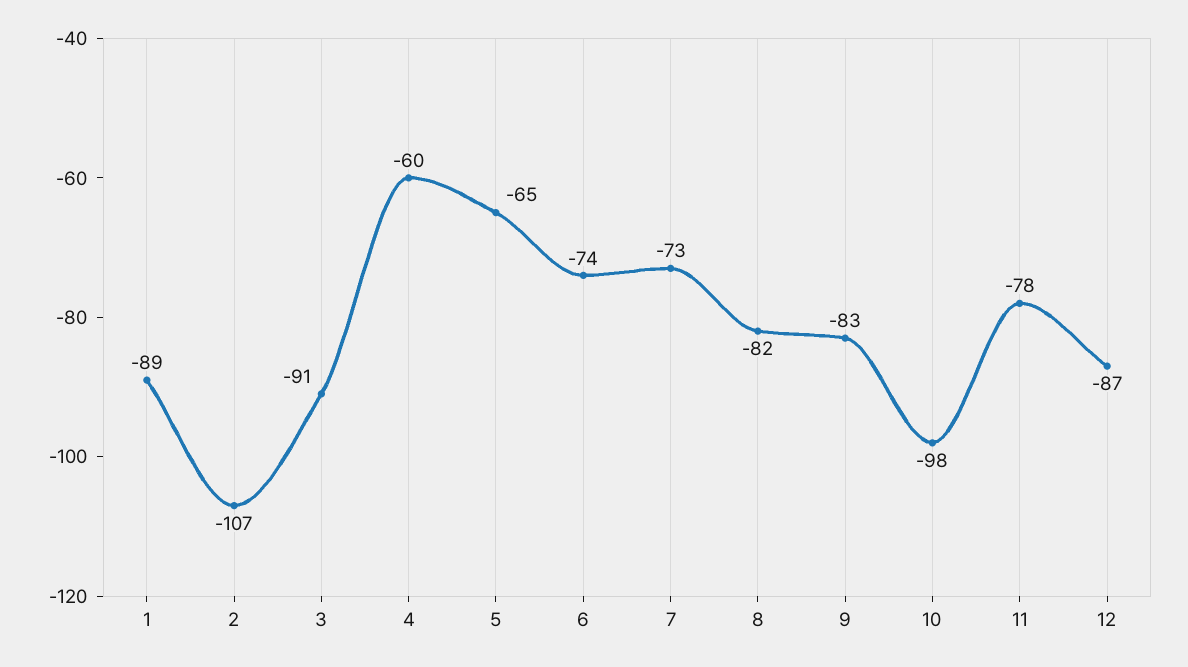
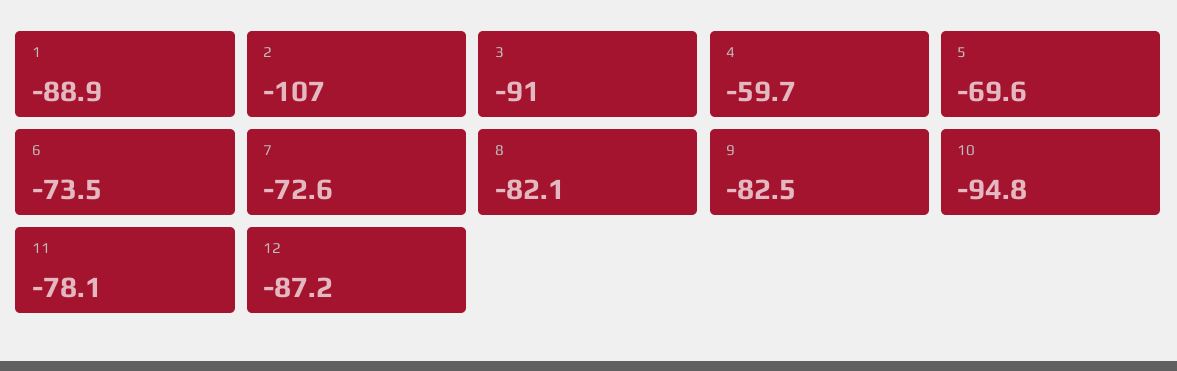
5: -65 -> -69.6
10: -98 -> -94.8

